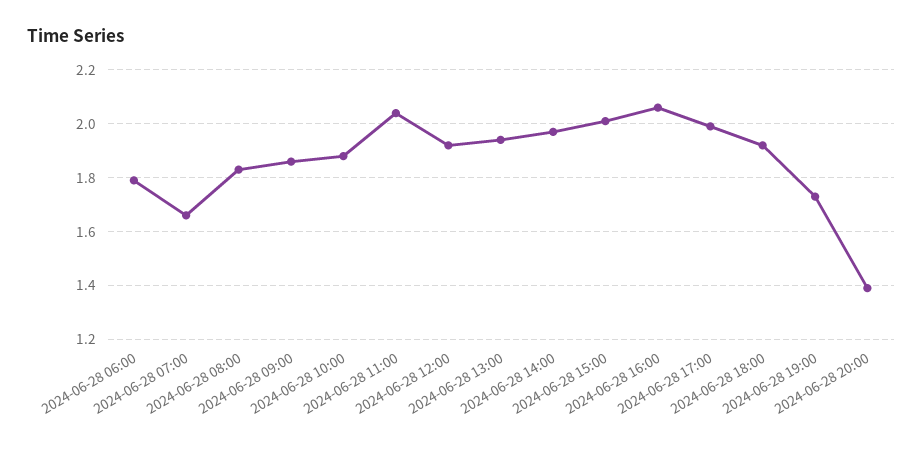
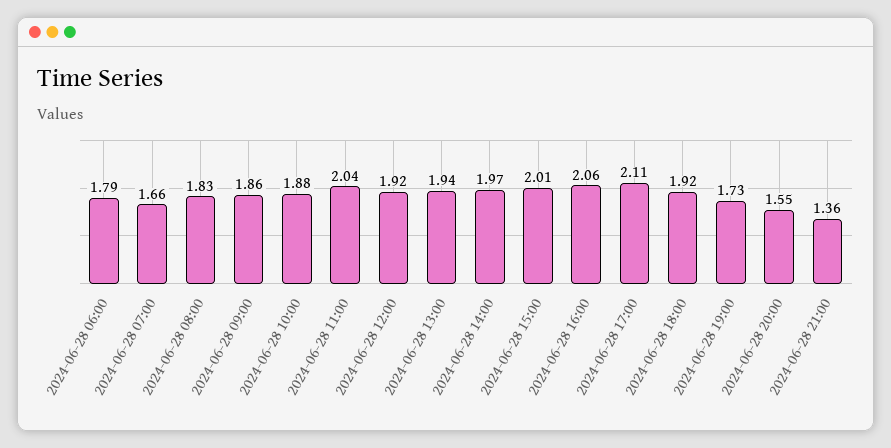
2024-06-28 17:00: 2 -> 2.11
2024-06-28 20:00: 1.4 -> 1.55
2024-06-28 21:00: none -> 1.36

